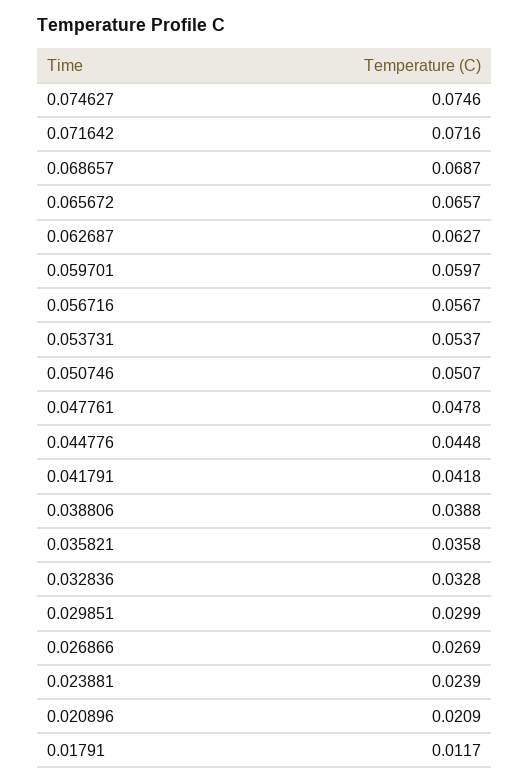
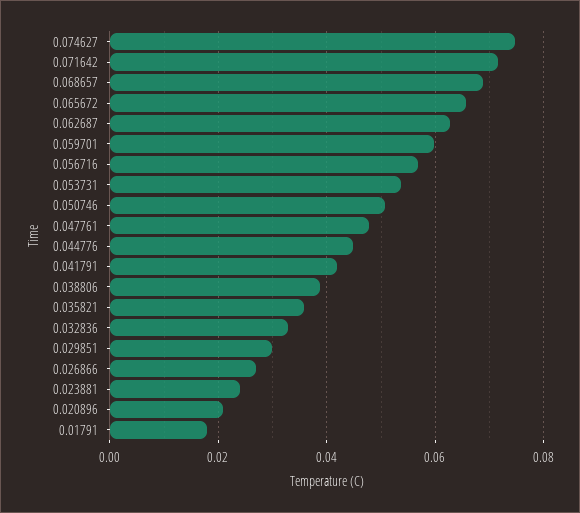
0.01791: 0.0117 -> 0.018

